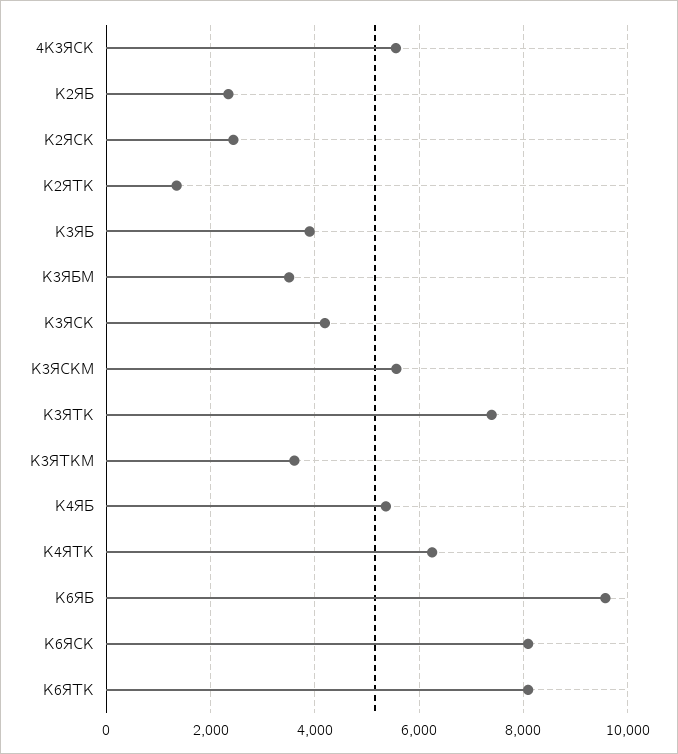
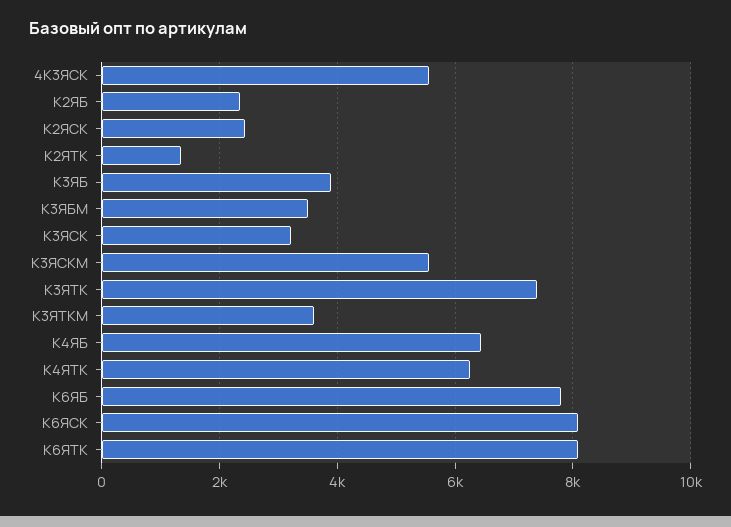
К3ЯСК: 4200 -> 3200
К4ЯБ: 5400 -> 6400
К6ЯБ: 9600 -> 7800

